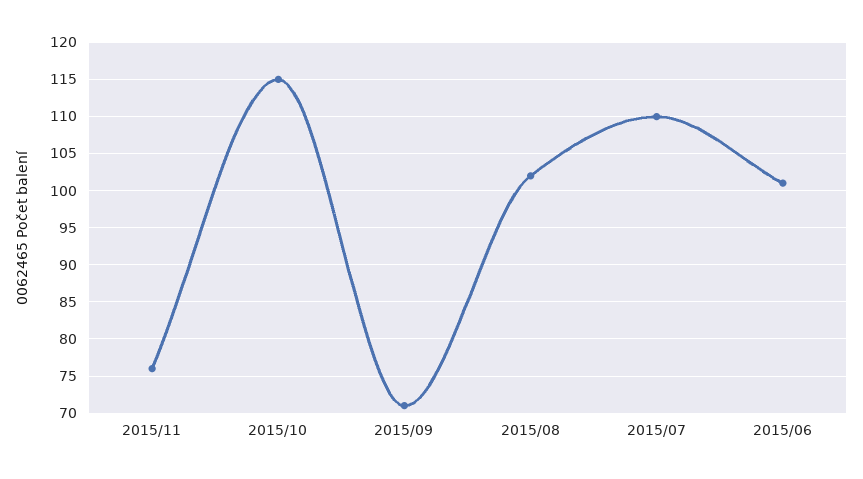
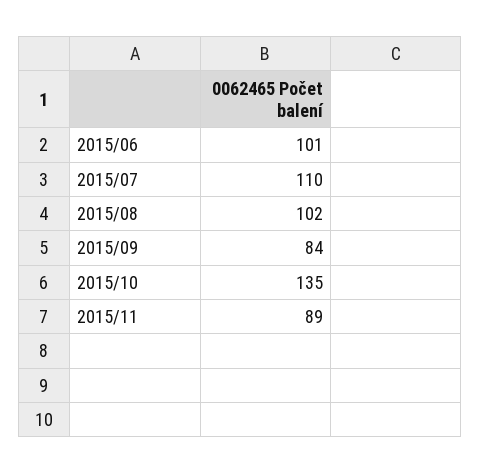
2015/11: 76 -> 89
2015/10: 115 -> 135
2015/09: 71 -> 84

